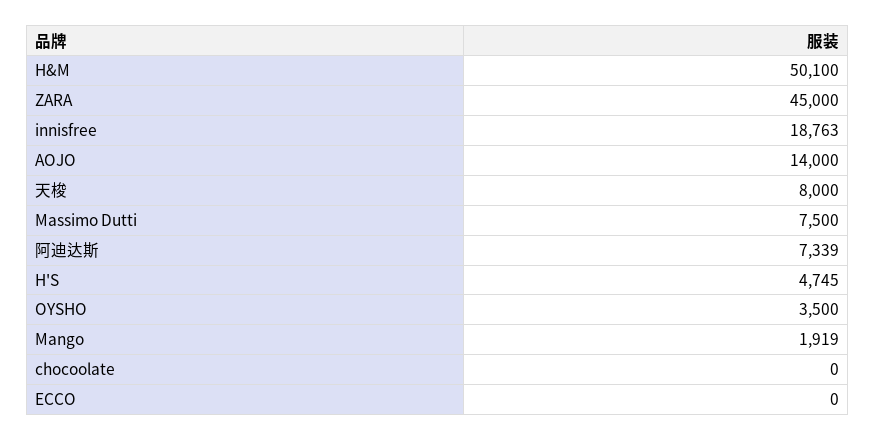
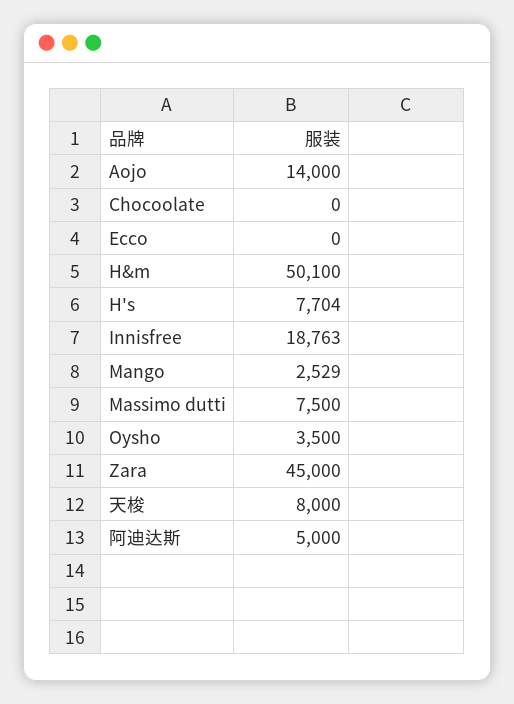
阿迪达斯: 7339 -> 5000
H'S: 4745 -> 7704
Mango: 1919 -> 2529

